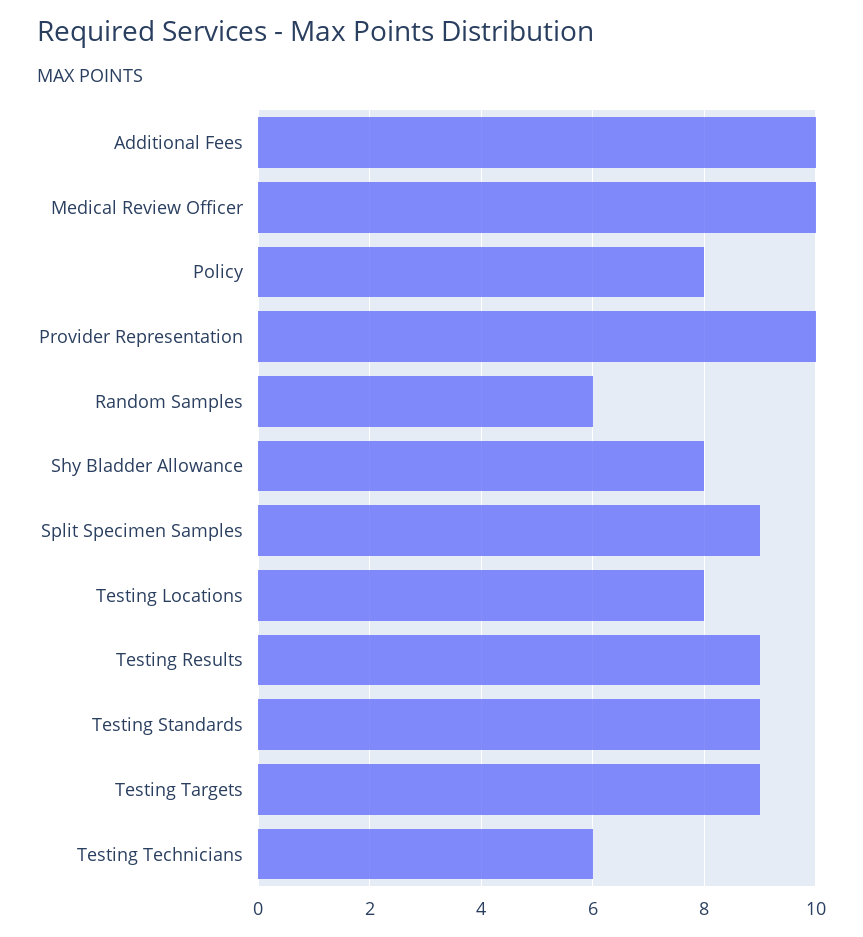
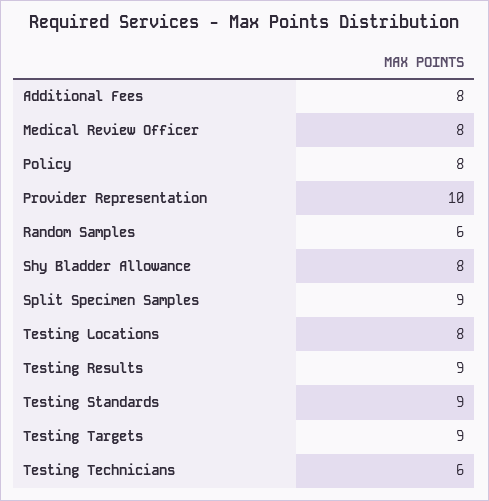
Additional Fees: 10 -> 8
Medical Review Officer: 10 -> 8

